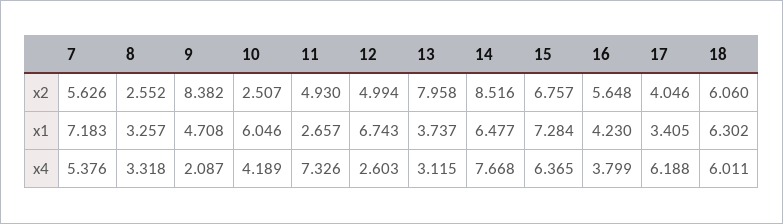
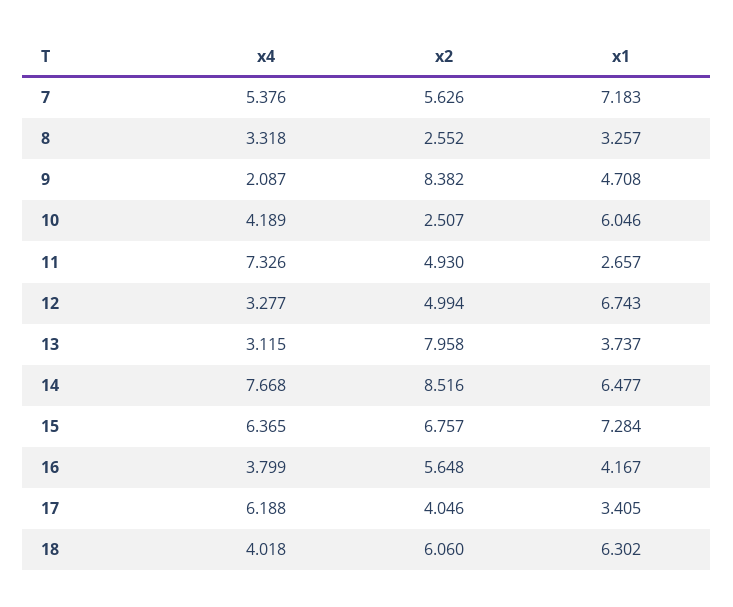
16, x1: 4.23 -> 4.167
12, x4: 2.603 -> 3.277
18, x4: 6.011 -> 4.018

